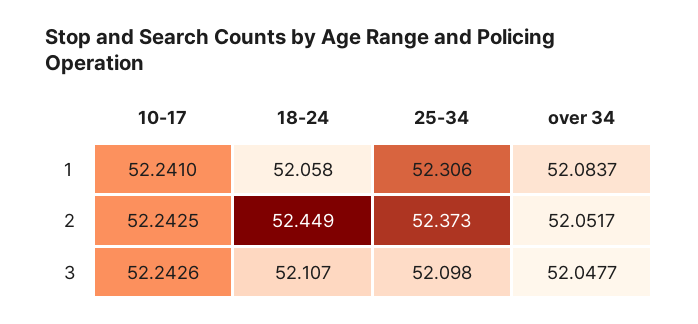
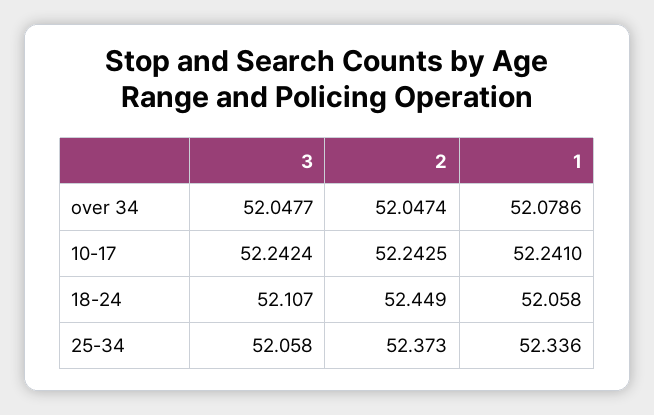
25-34, 1: 52.306 -> 52.336
over 34, 1: 52.0837 -> 52.0786
over 34, 2: 52.0517 -> 52.0474
10-17, 3: 52.2426 -> 52.2424
25-34, 3: 52.098 -> 52.058

